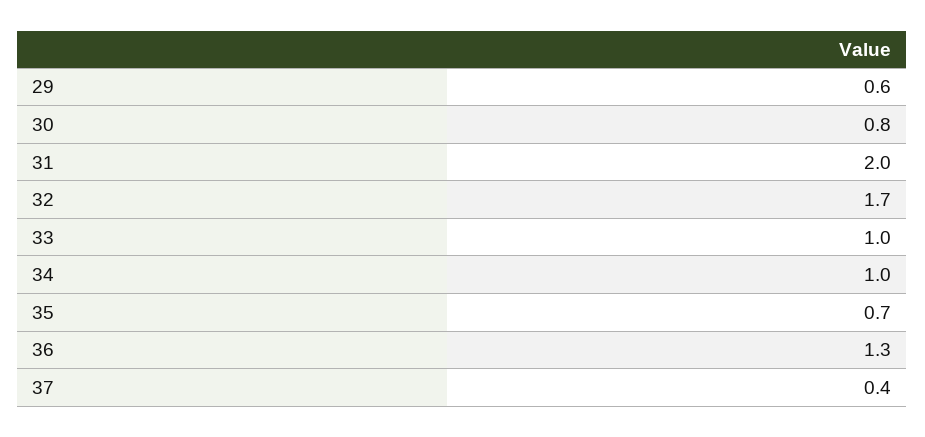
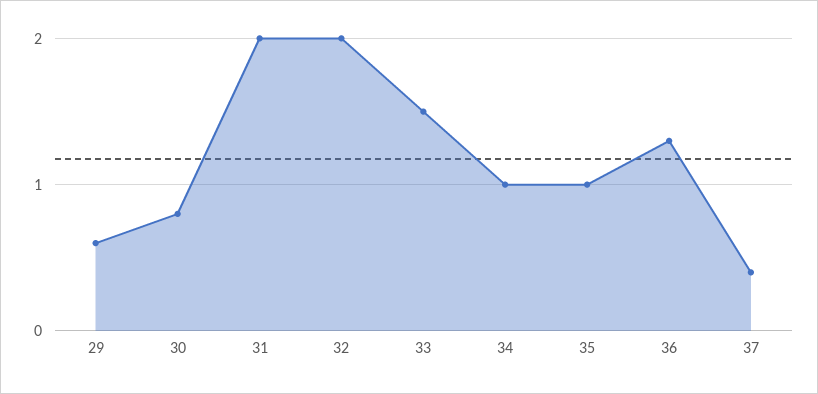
32: 1.7 -> 2
33: 1 -> 1.5
35: 0.7 -> 1

